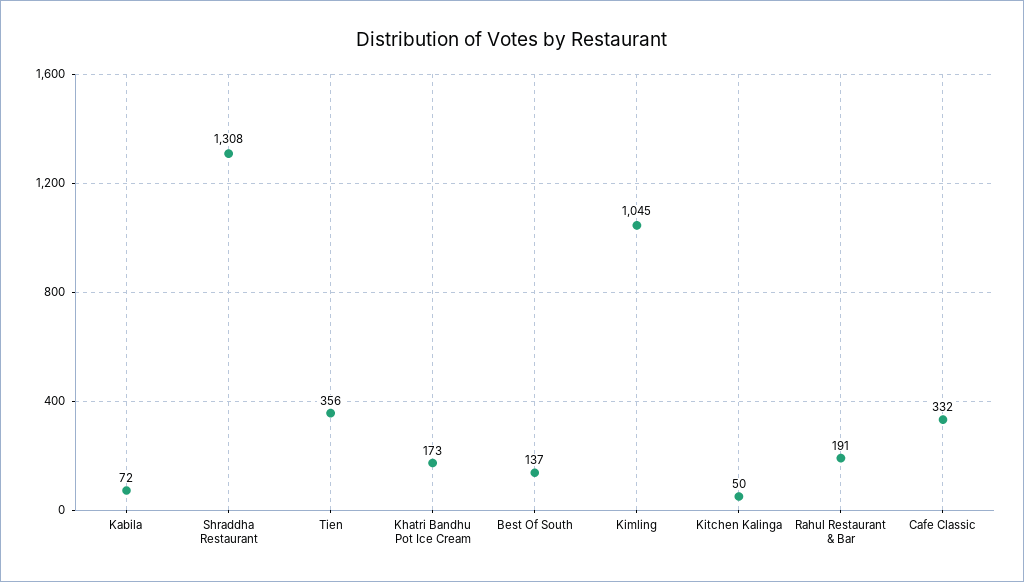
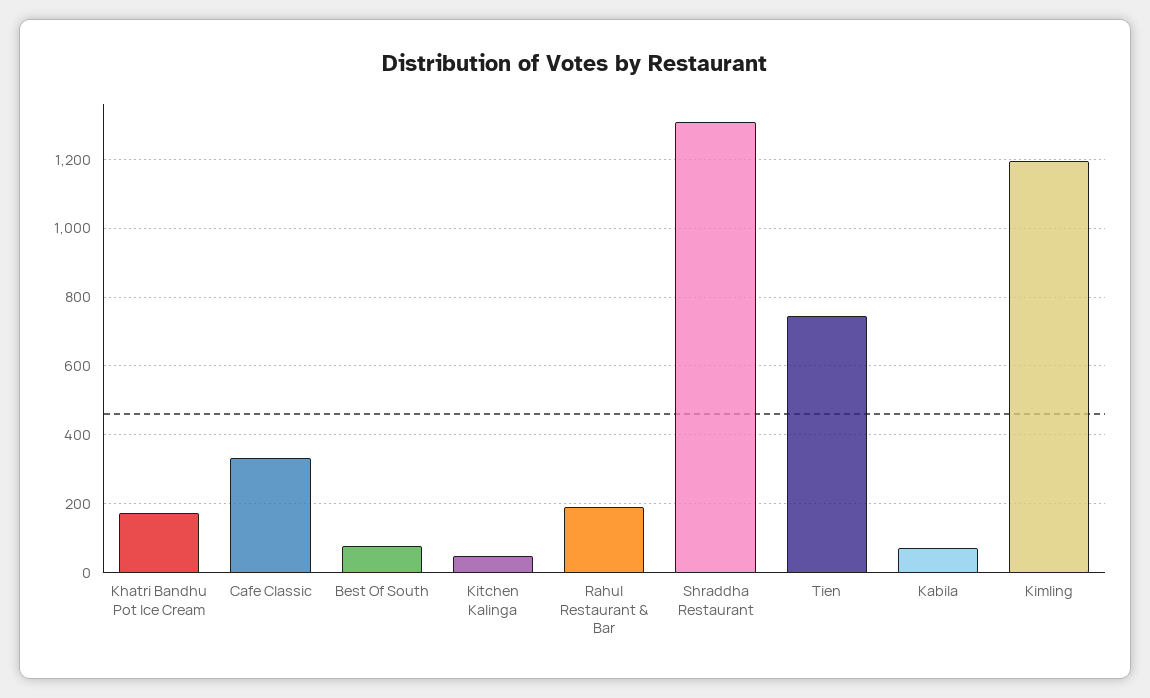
Tien: 356 -> 740
Best Of South: 137 -> 80
Kimling: 1045 -> 1200

